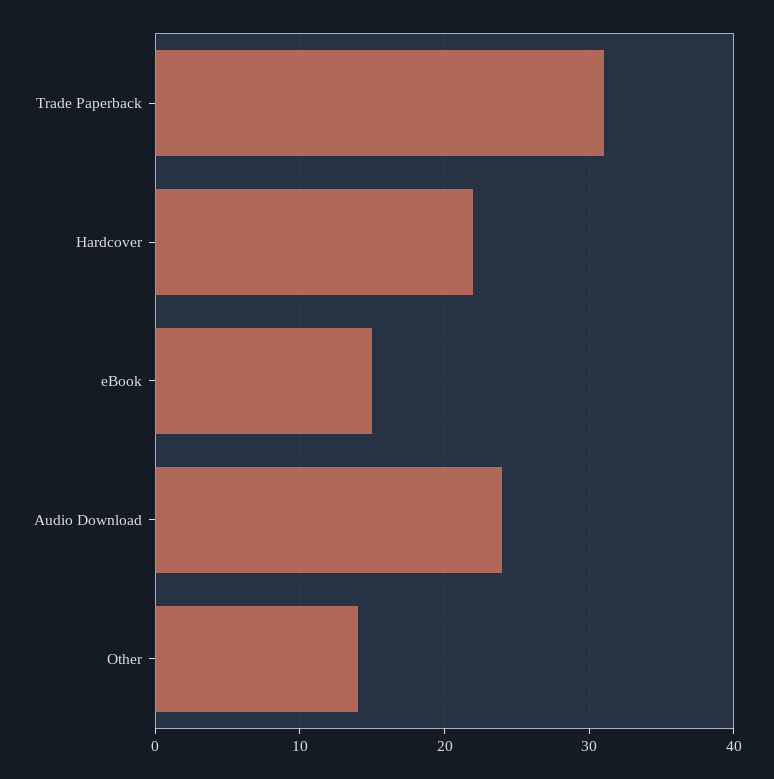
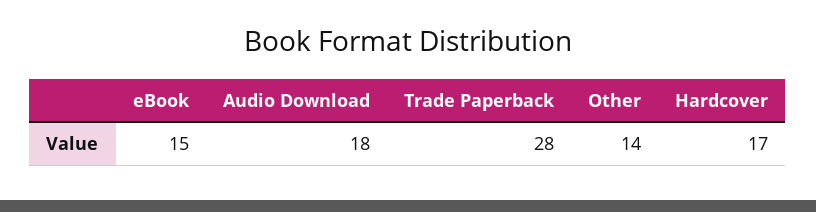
Trade Paperback: 31 -> 28
Hardcover: 22 -> 17
Audio Download: 24 -> 18

